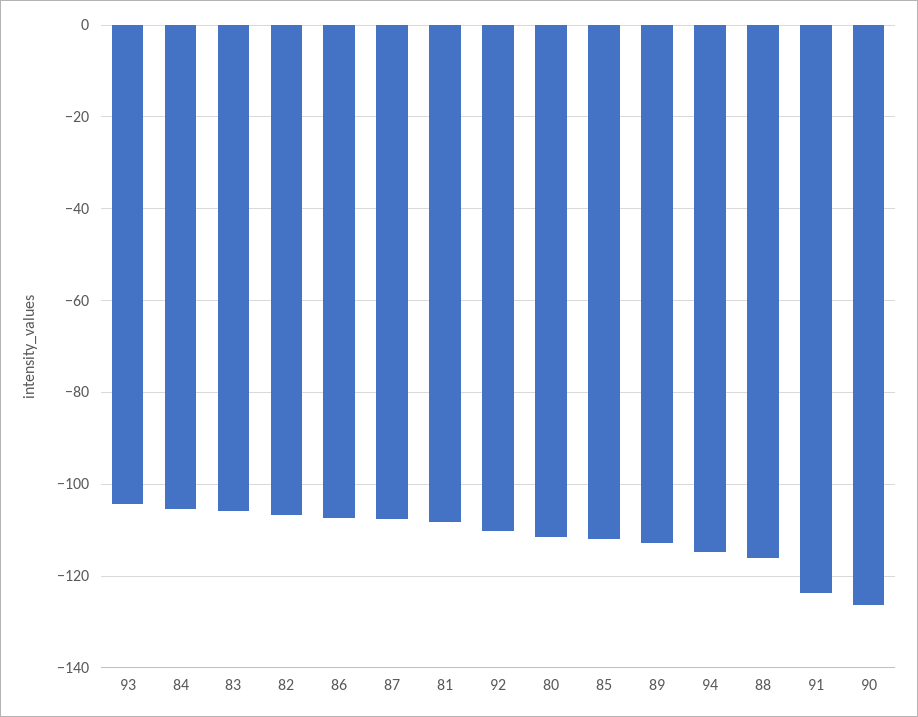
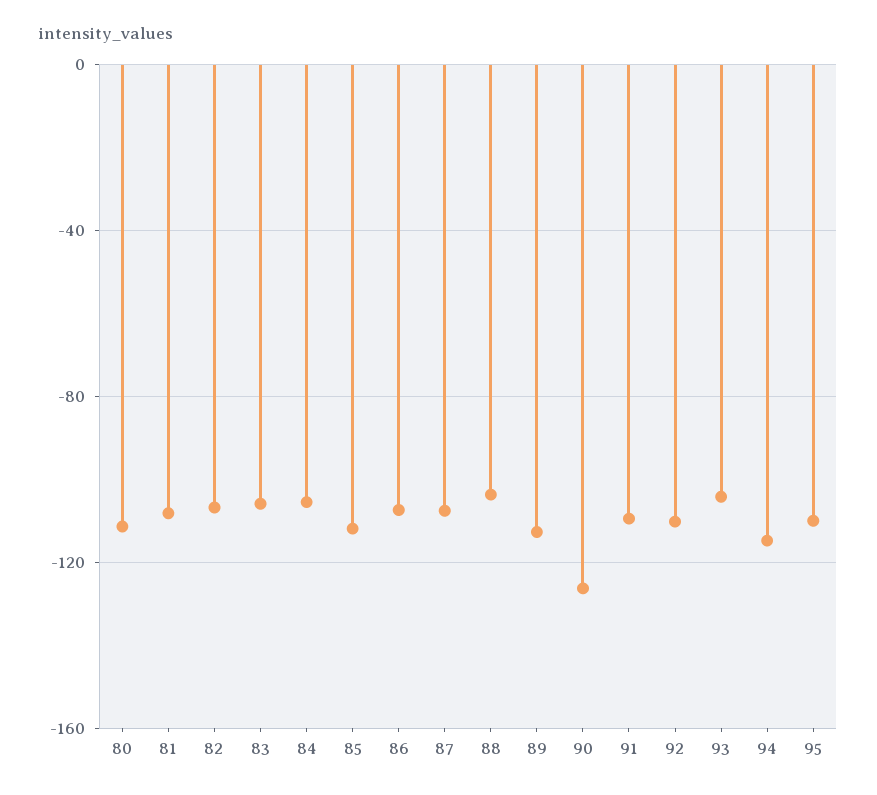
88: -116 -> -105
91: -124 -> -110
95: none -> -110

